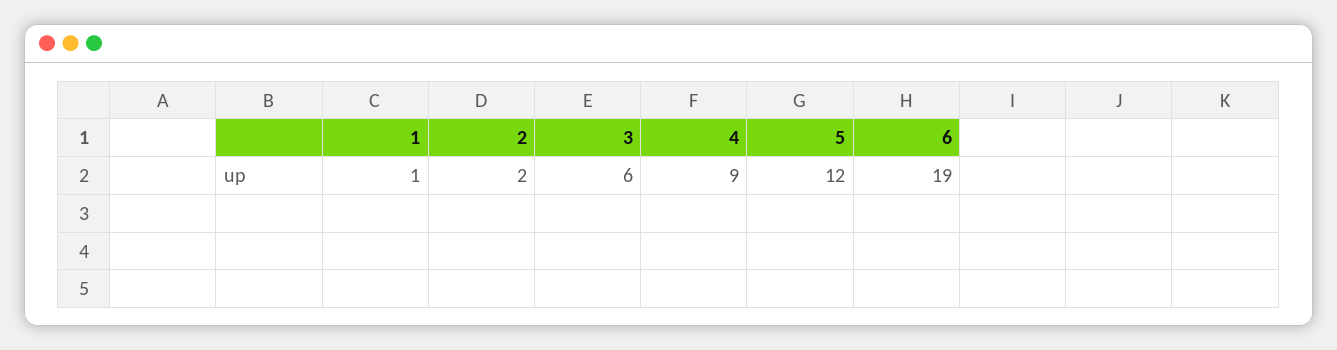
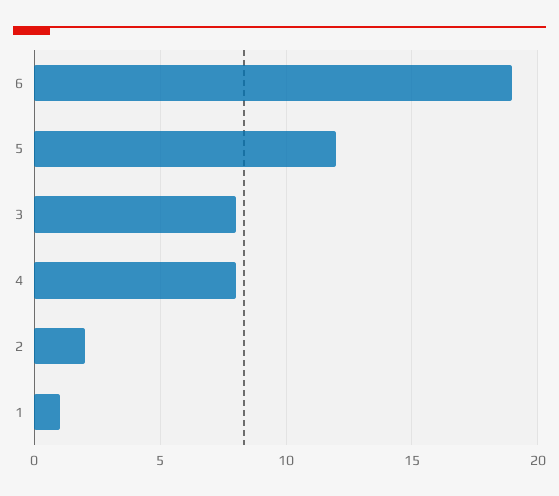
3: 6 -> 8
4: 9 -> 8

